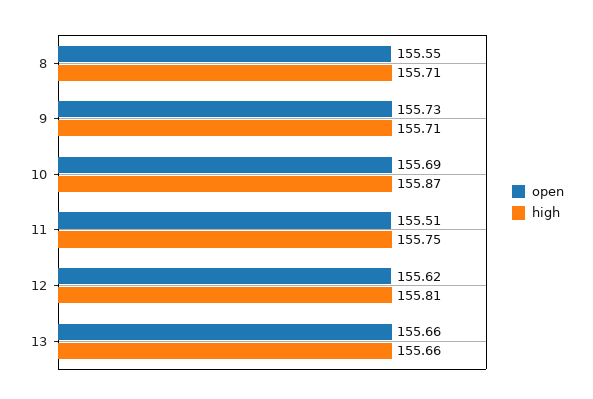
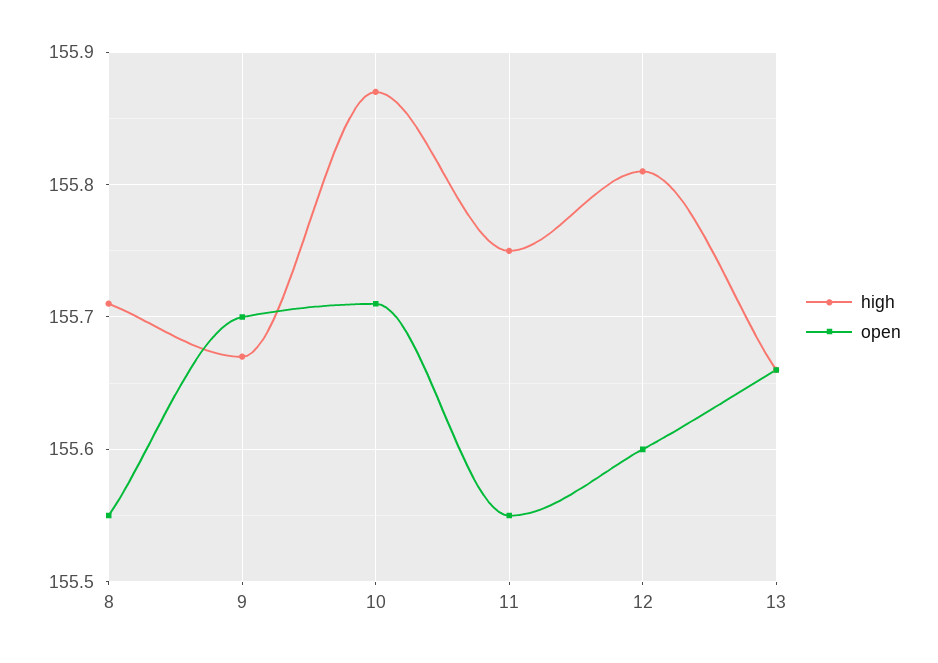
open, 9: 155.73 -> 155.7
high, 9: 155.71 -> 155.67
open, 10: 155.69 -> 155.71
open, 11: 155.51 -> 155.55
open, 12: 155.62 -> 155.6

